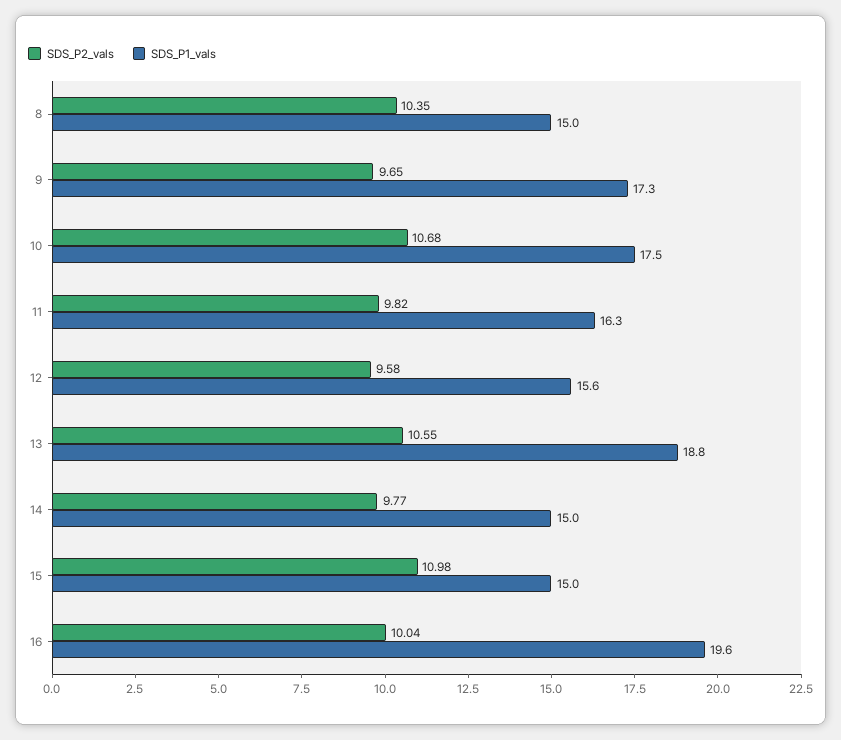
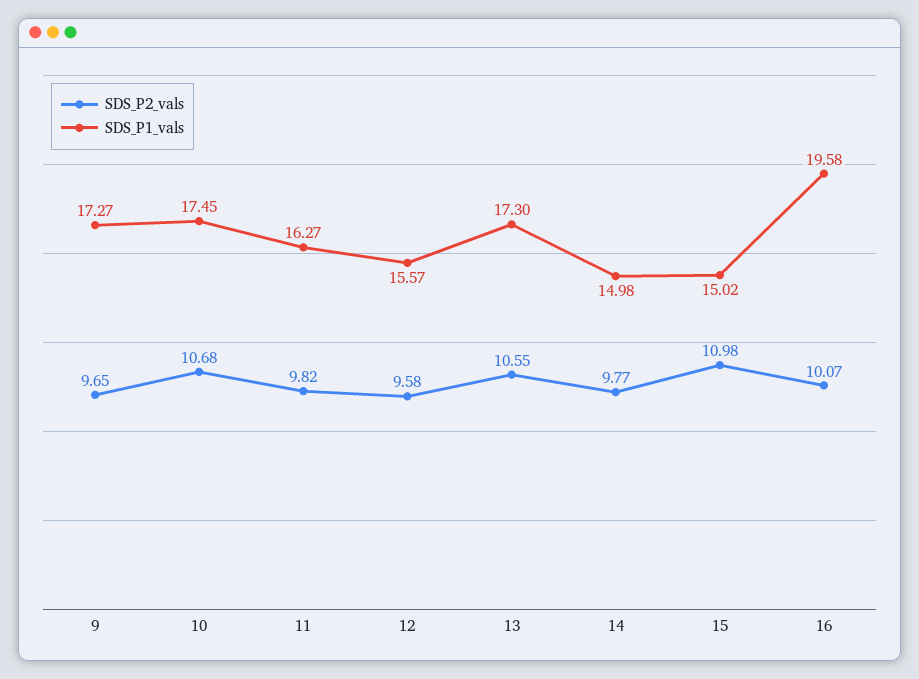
SDS_P2_vals, 8: 10.35 -> none
SDS_P1_vals, 8: 15 -> none
SDS_P1_vals, 13: 18.8 -> 17.3
SDS_P2_vals, 16: 10.04 -> 10.07

